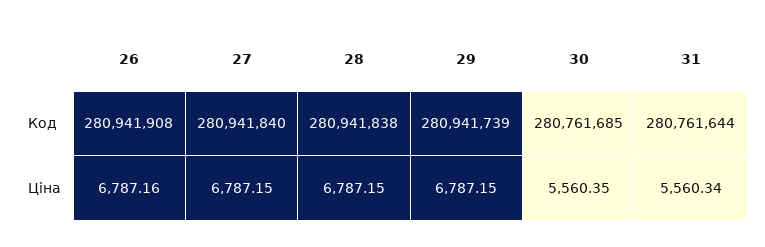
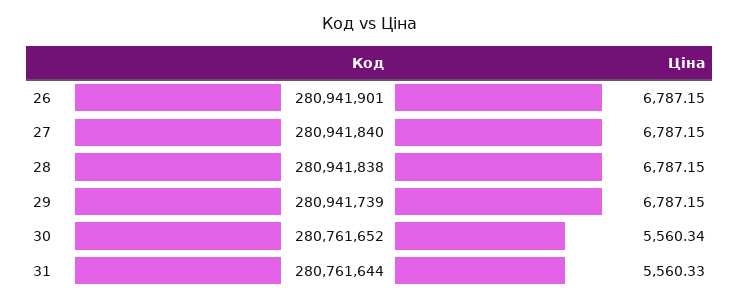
26, Код: 280941908 -> 280941901
30, Код: 280761685 -> 280761652
26, Ціна: 6787.16 -> 6787.15
30, Ціна: 5560.35 -> 5560.34
31, Ціна: 5560.34 -> 5560.33

